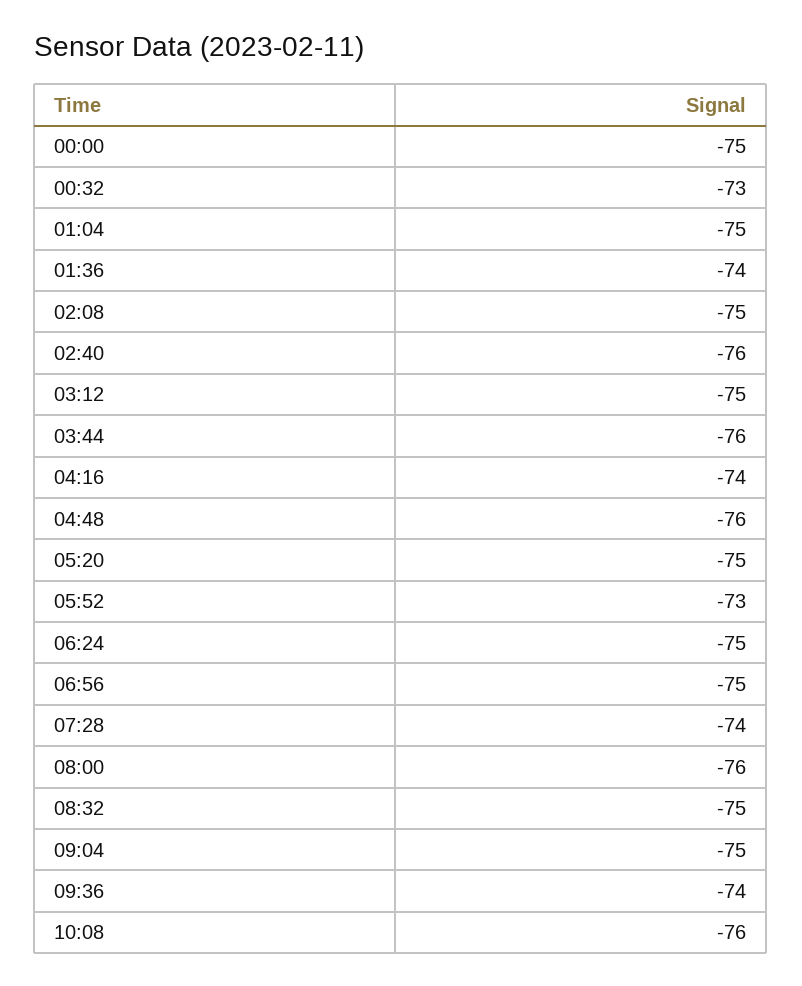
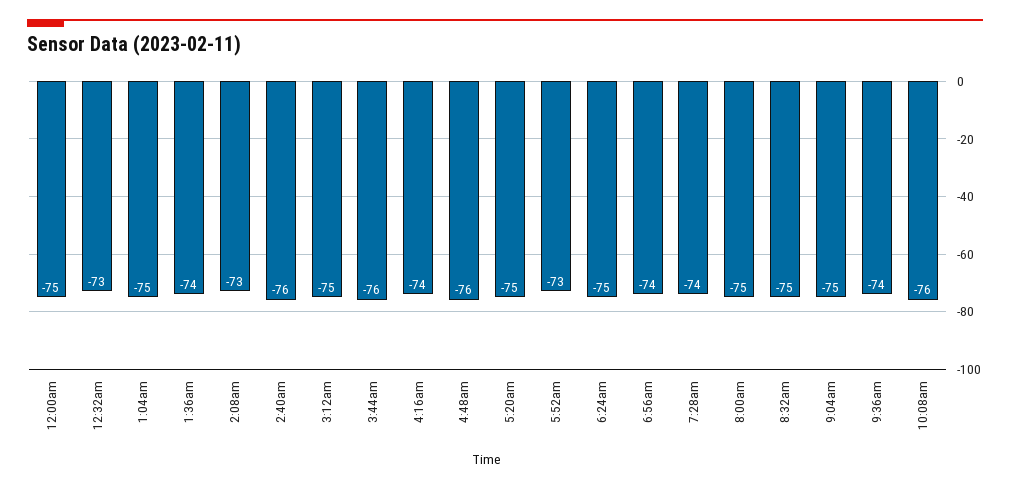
02:08: -75 -> -73
06:56: -75 -> -74
08:00: -76 -> -75

